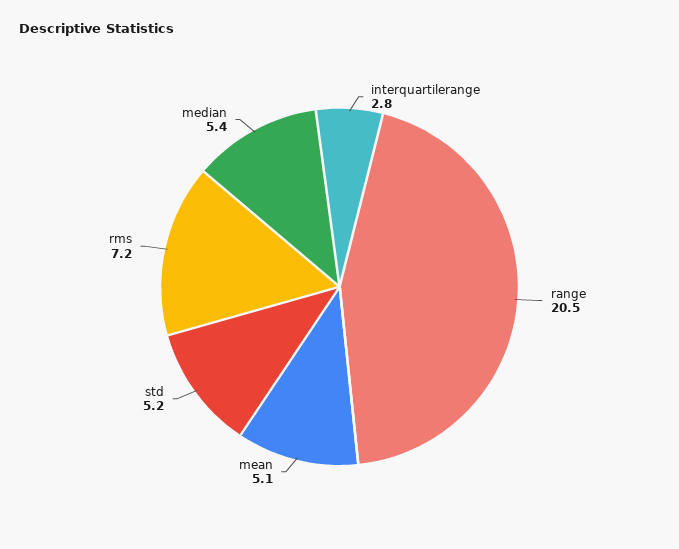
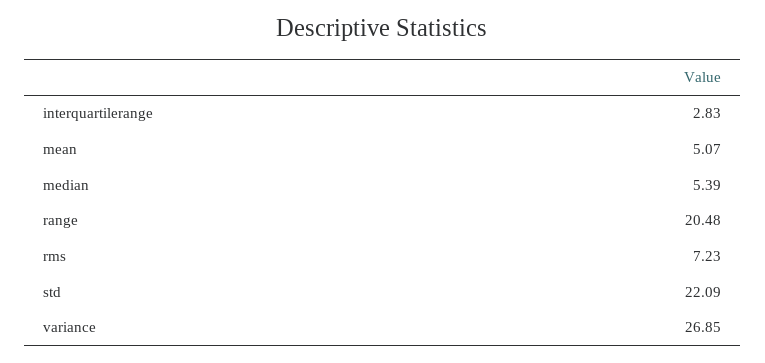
std: 5.2 -> 22.09
variance: none -> 26.85

